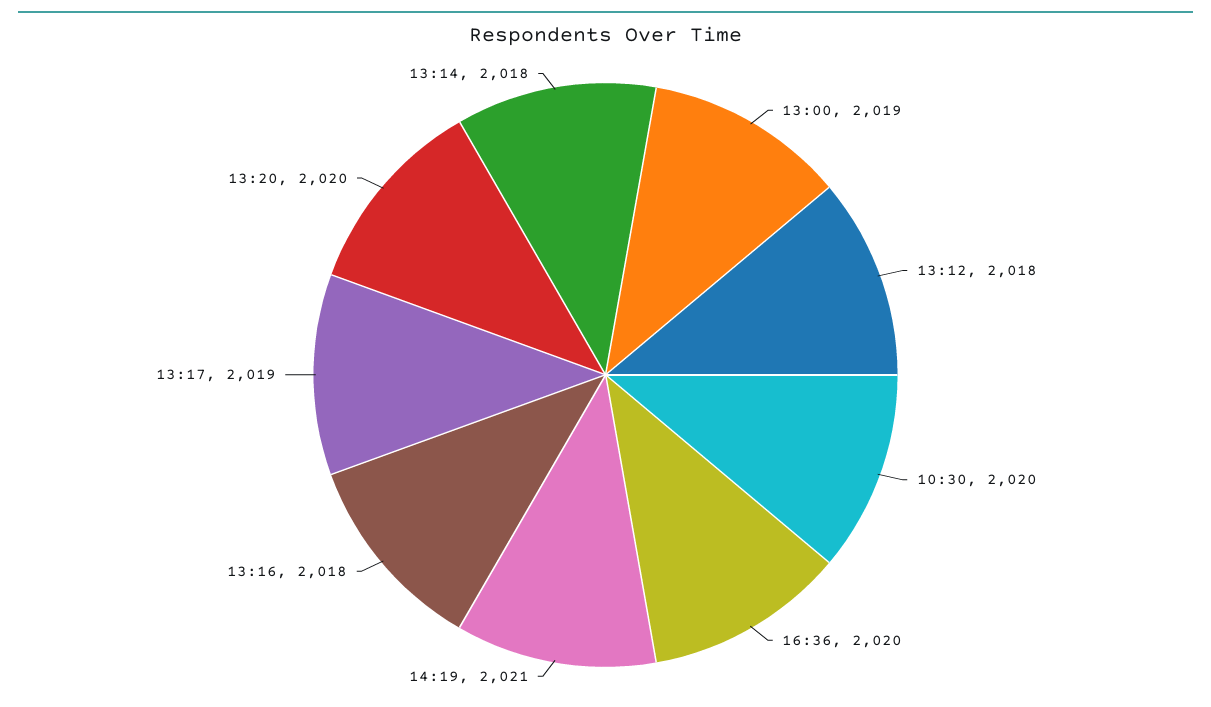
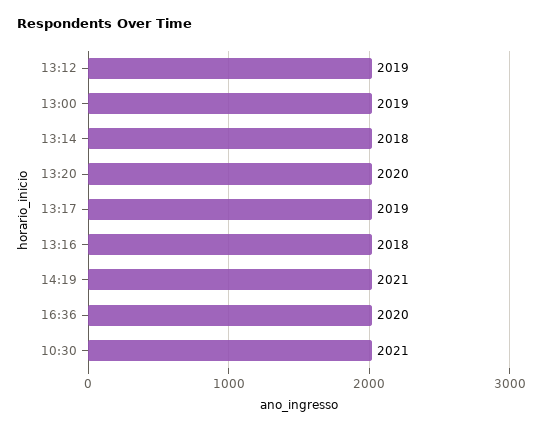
13:12: 2018 -> 2019
10:30: 2020 -> 2021

